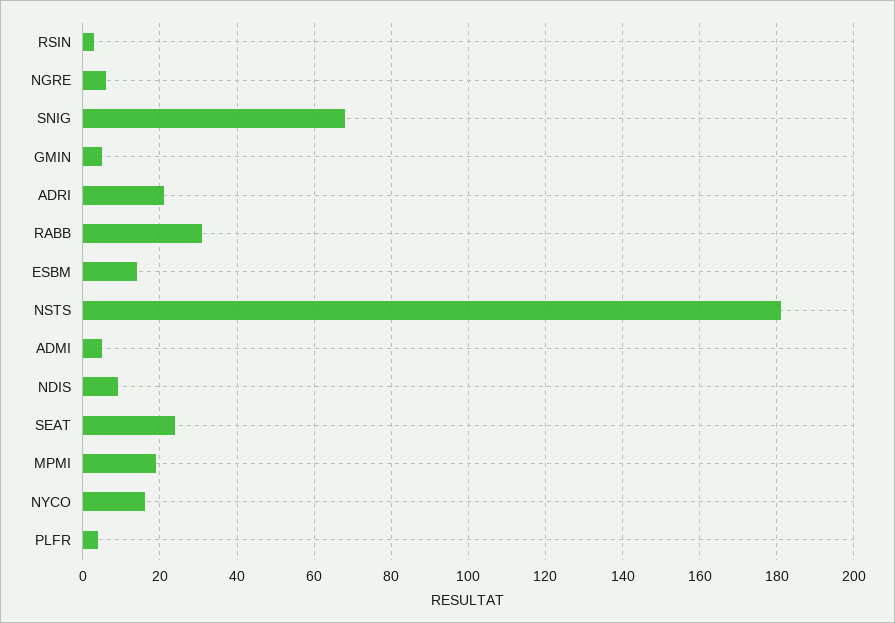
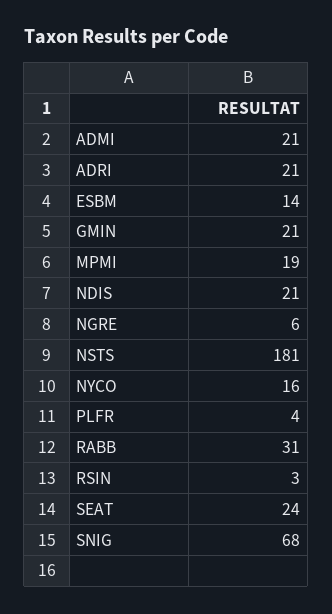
GMIN: 5 -> 21
ADMI: 5 -> 21
NDIS: 10 -> 21

